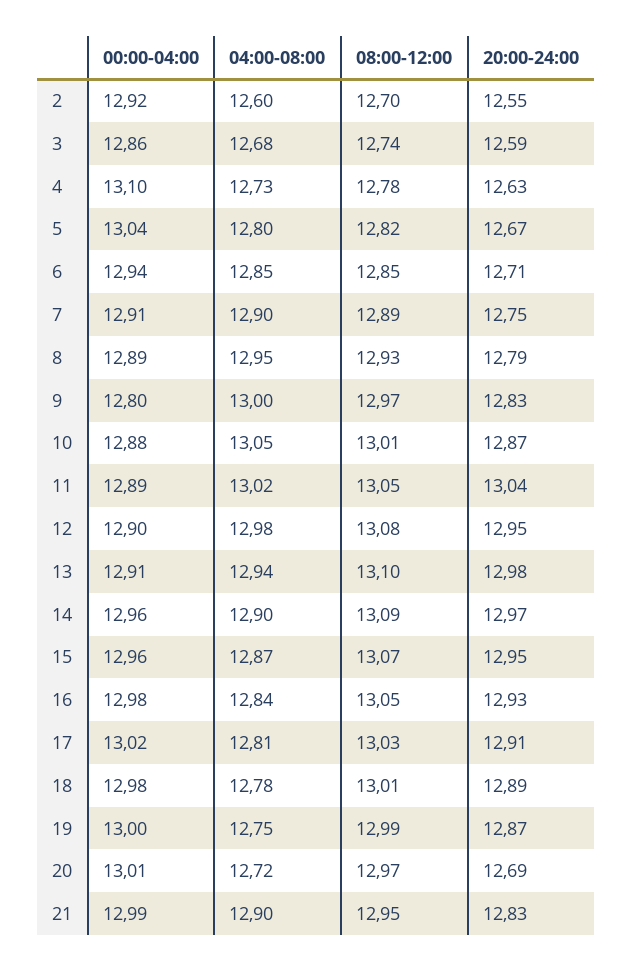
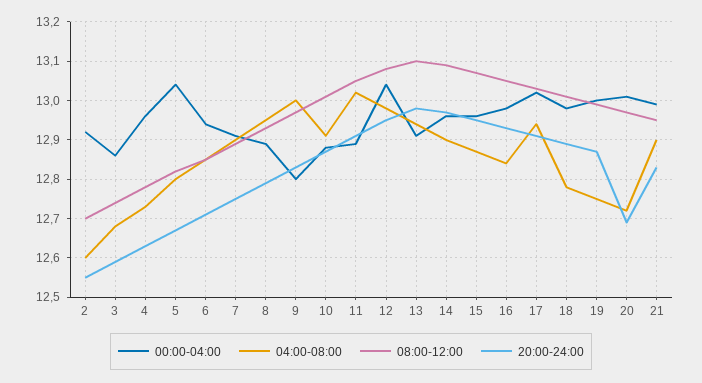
00:00-04:00, 4: 13.1 -> 12.95
04:00-08:00, 10: 13.05 -> 12.9
20:00-24:00, 11: 13.04 -> 12.9
00:00-04:00, 12: 12.9 -> 13.05
04:00-08:00, 17: 12.81 -> 12.95

